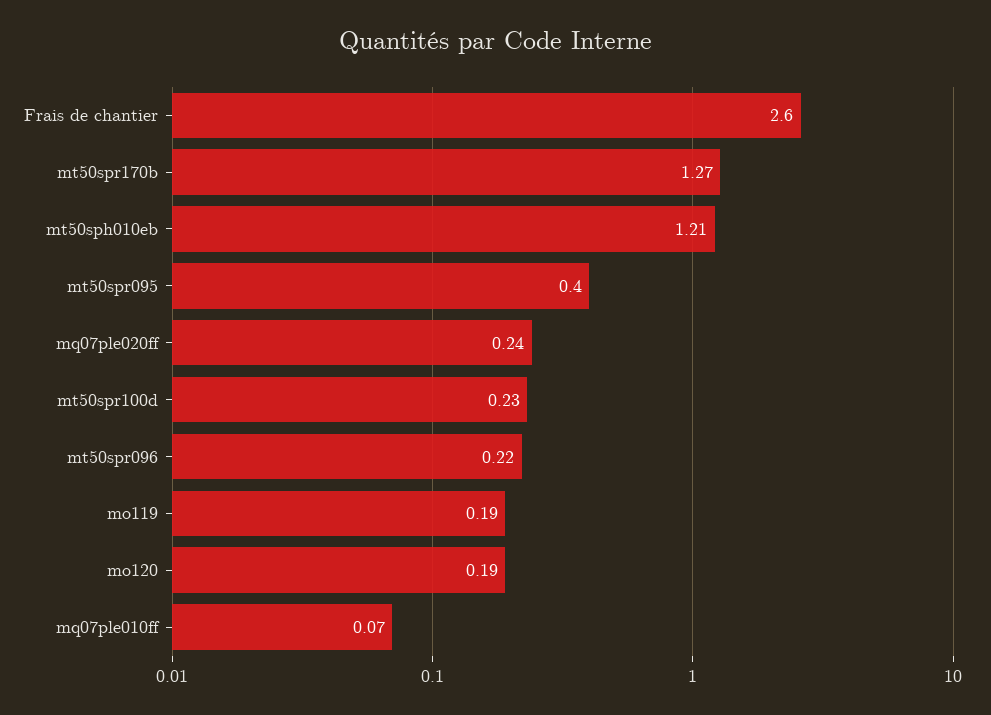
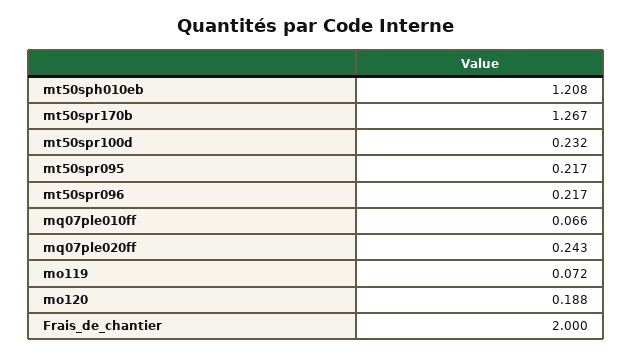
Frais de chantier: 2.6 -> 2
mt50spr095: 0.4 -> 0.217
mo119: 0.19 -> 0.072

